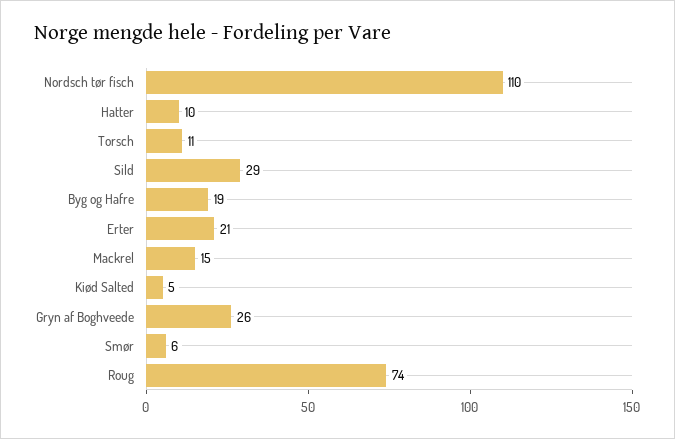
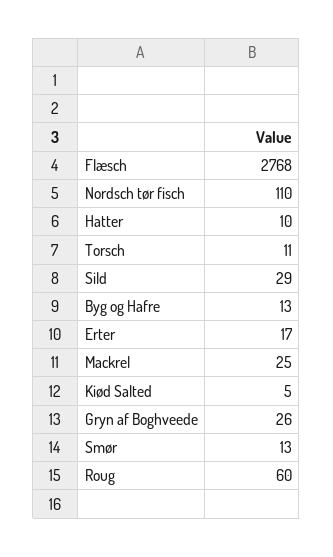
Byg og Hafre: 19 -> 13
Erter: 21 -> 17
Mackrel: 15 -> 25
Smør: 6 -> 13
Roug: 74 -> 60
Flæsch: none -> 2768

